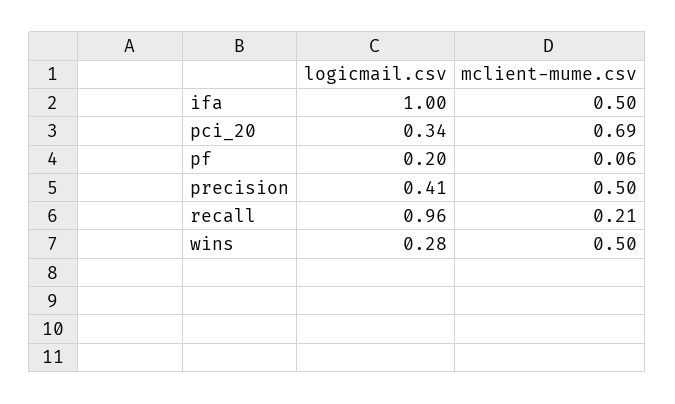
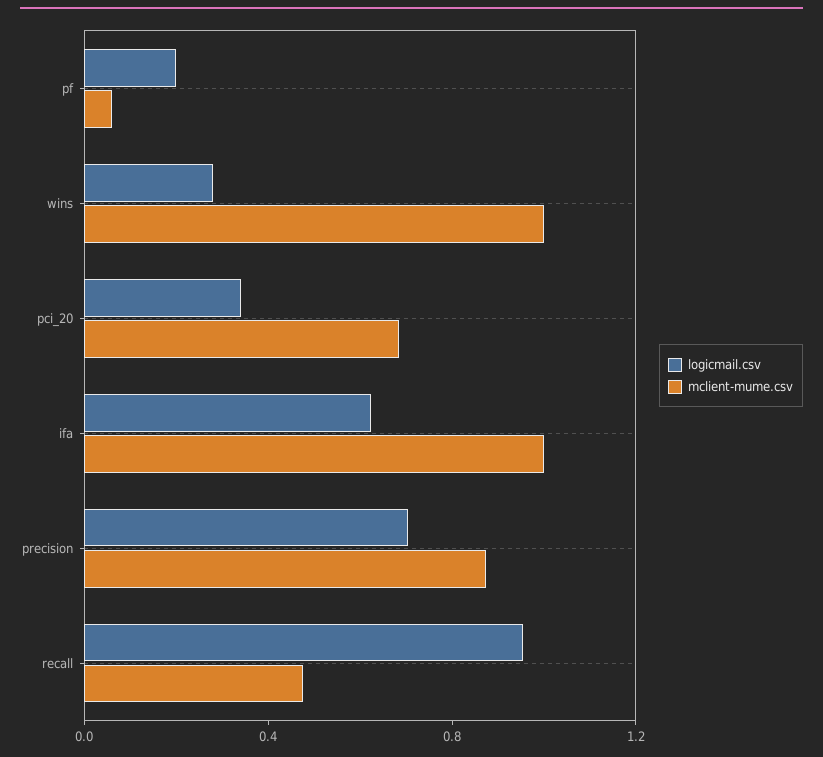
logicmail.csv, ifa: 1 -> 0.6
mclient-mume.csv, ifa: 0.5 -> 1
logicmail.csv, precision: 0.41 -> 0.7
mclient-mume.csv, precision: 0.5 -> 0.9
mclient-mume.csv, recall: 0.21 -> 0.5
mclient-mume.csv, wins: 0.5 -> 1

